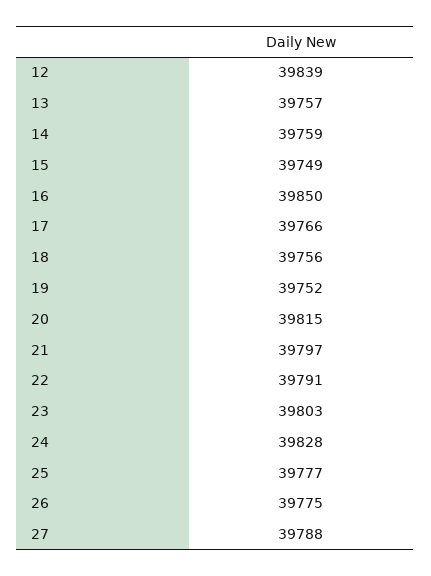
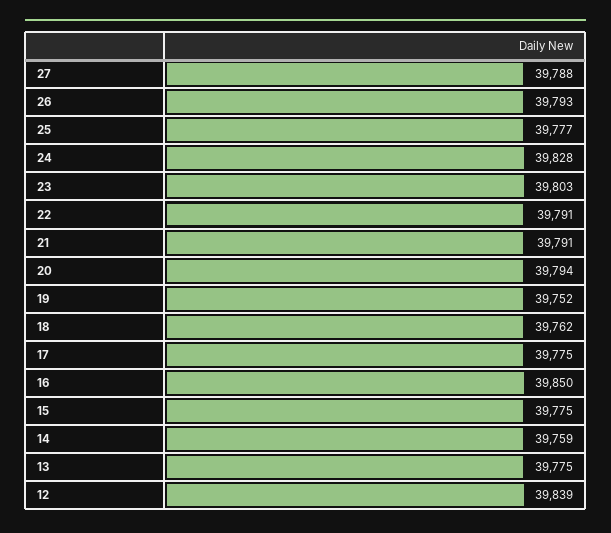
13: 39757 -> 39775
15: 39749 -> 39775
17: 39766 -> 39775
18: 39756 -> 39762
20: 39815 -> 39794
21: 39797 -> 39791
26: 39775 -> 39793

